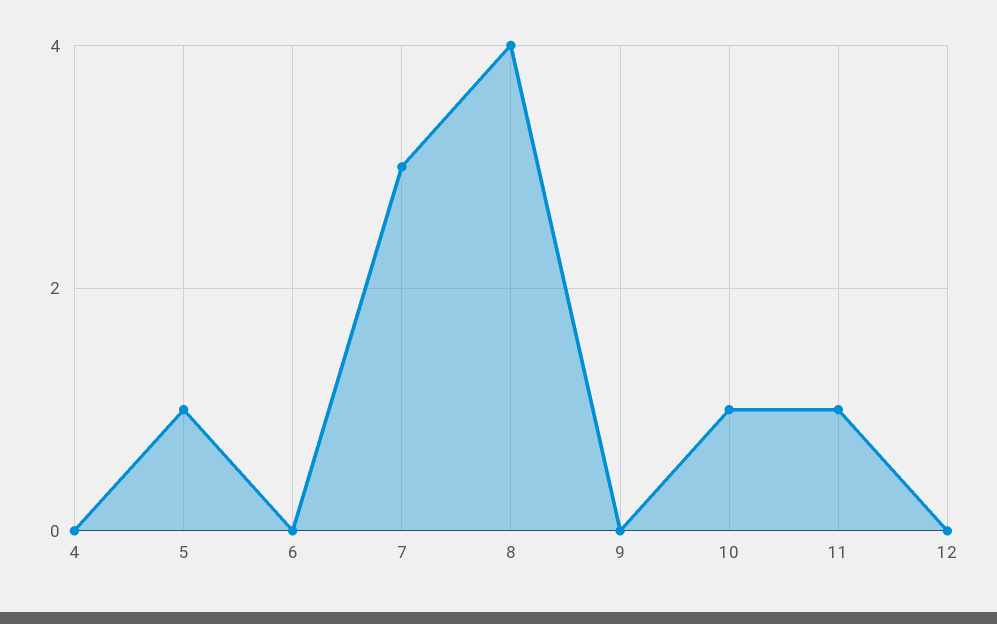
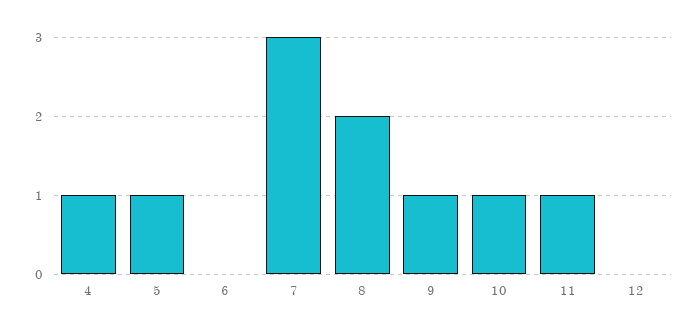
4: 0 -> 1
8: 4 -> 2
9: 0 -> 1

